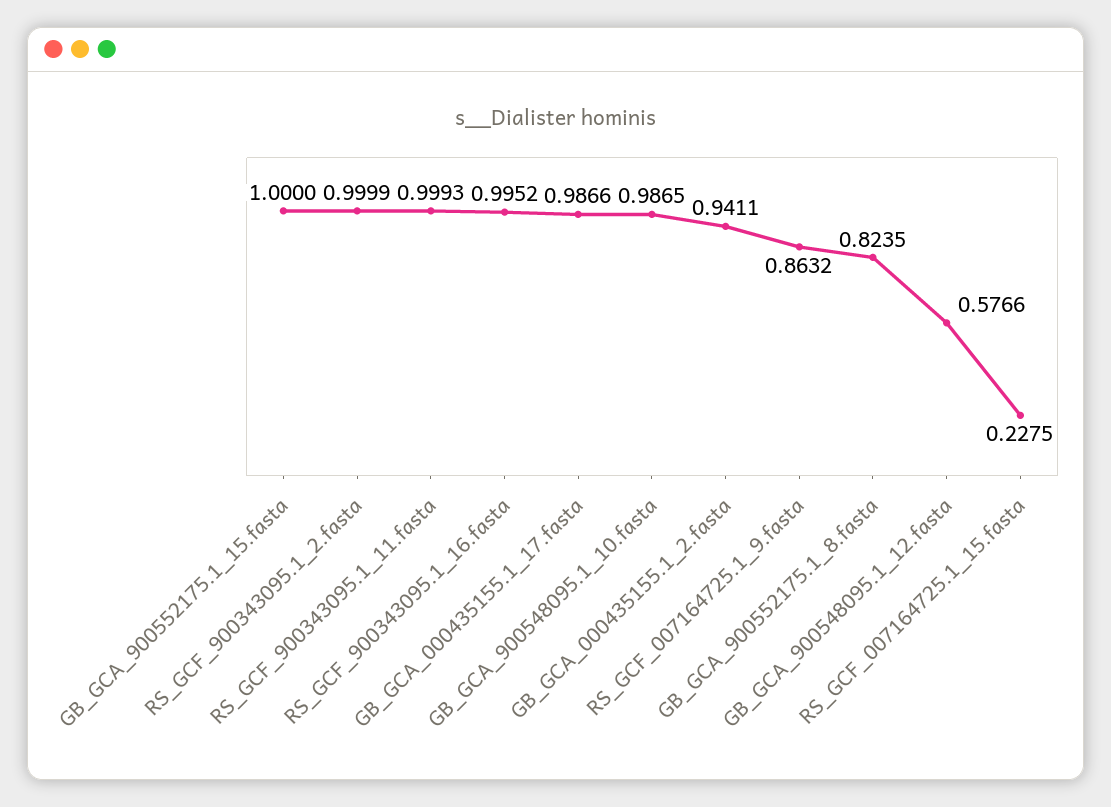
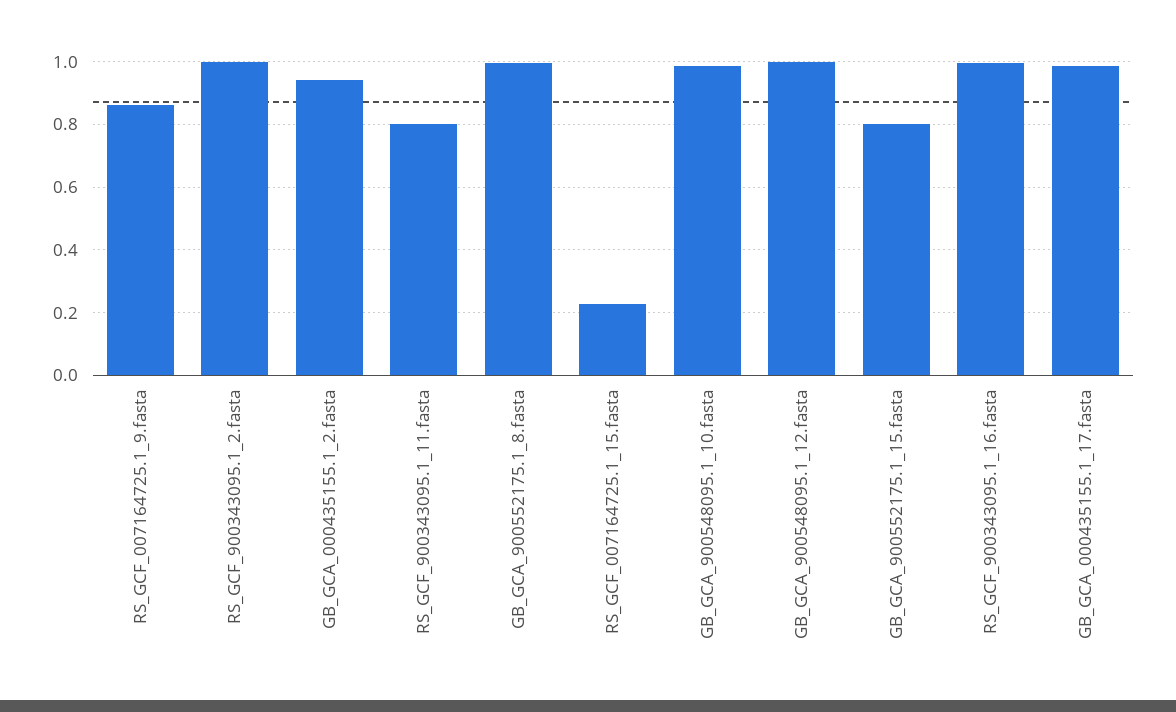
GB_GCA_900552175.1_15.fasta: 1 -> 0.8
RS_GCF_900343095.1_11.fasta: 0.9993 -> 0.8
GB_GCA_900552175.1_8.fasta: 0.8235 -> 1
GB_GCA_900548095.1_12.fasta: 0.5766 -> 1

